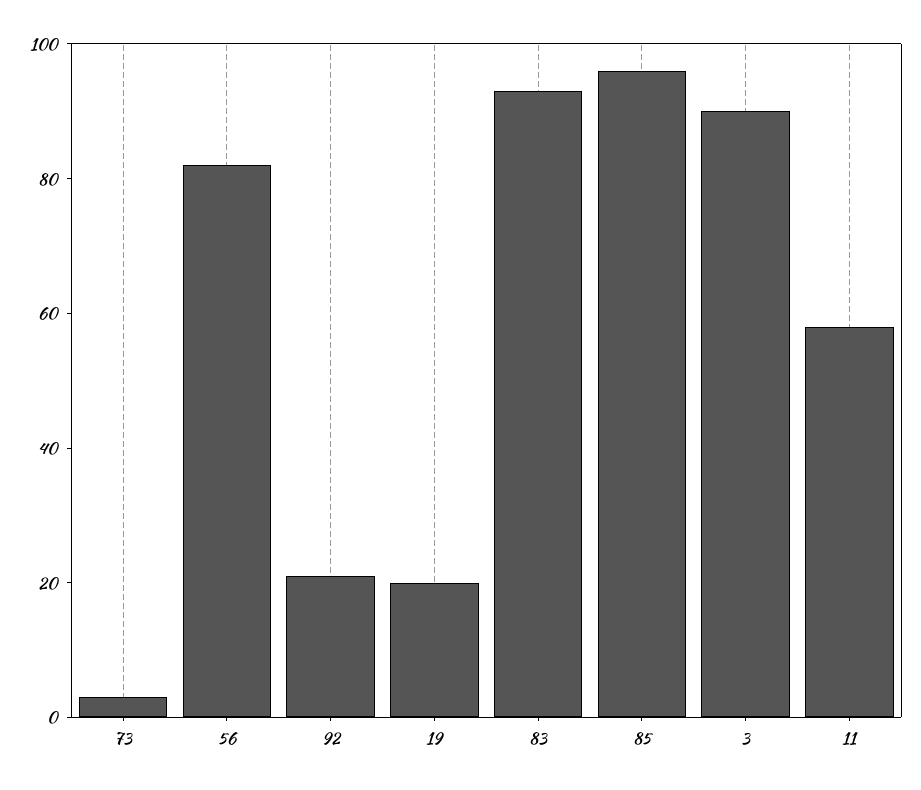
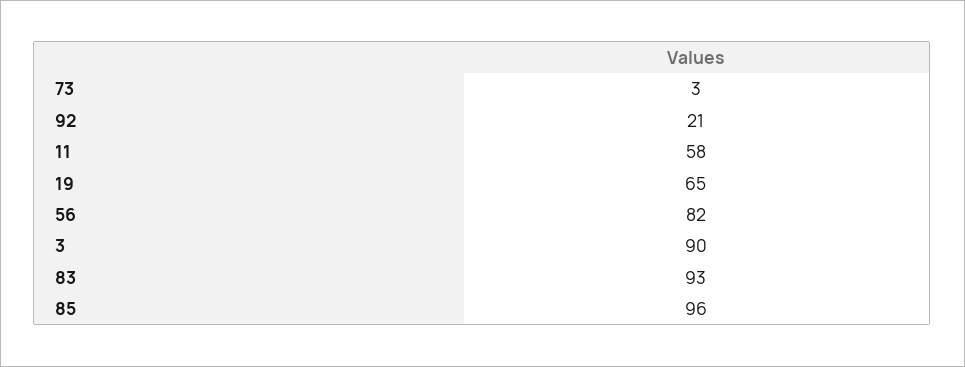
19: 20 -> 65

